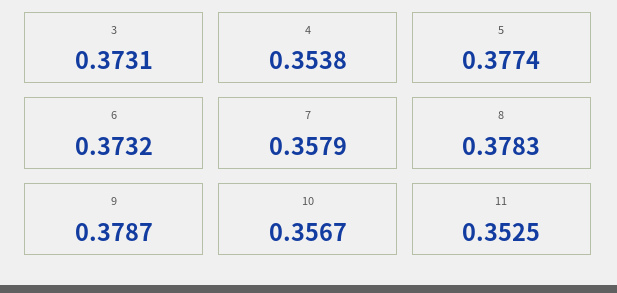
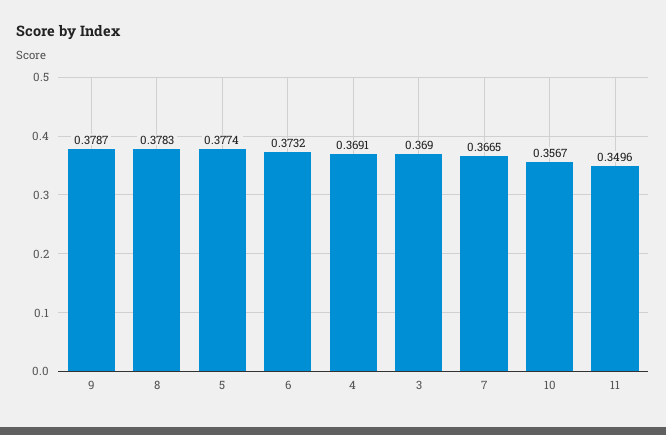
3: 0.3731 -> 0.369
4: 0.3538 -> 0.3691
7: 0.3579 -> 0.3665
11: 0.3525 -> 0.3496

